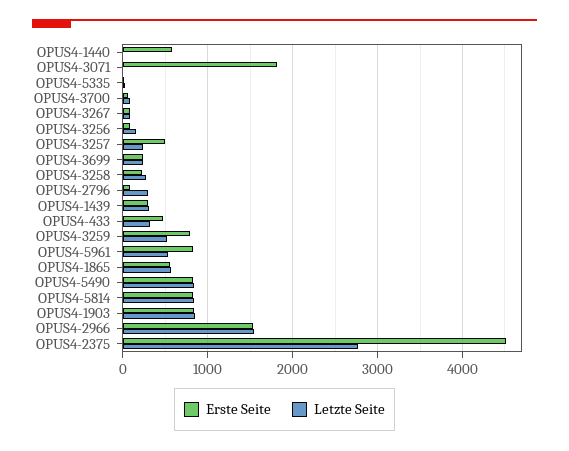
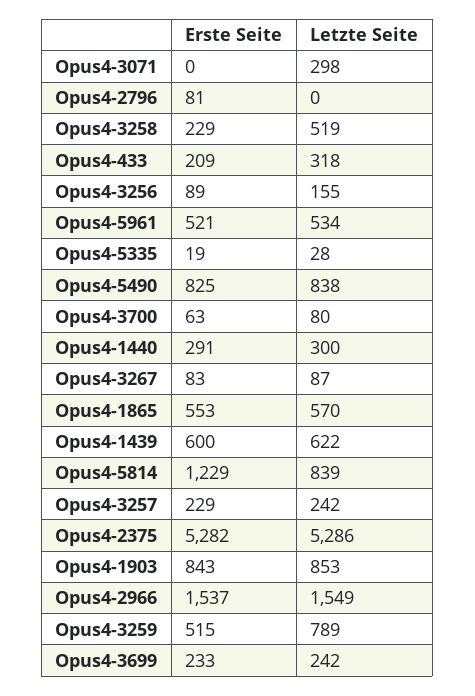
Erste Seite, OPUS4-1440: 600 -> 291
Letzte Seite, OPUS4-1440: 0 -> 300
Erste Seite, OPUS4-3071: 1800 -> 0
Letzte Seite, OPUS4-3071: 0 -> 298
Erste Seite, OPUS4-3257: 500 -> 229
Letzte Seite, OPUS4-3258: 300 -> 519
Letzte Seite, OPUS4-2796: 300 -> 0
Erste Seite, OPUS4-1439: 300 -> 600
Letzte Seite, OPUS4-1439: 300 -> 622
Erste Seite, OPUS4-433: 500 -> 209
Erste Seite, OPUS4-3259: 800 -> 515
Letzte Seite, OPUS4-3259: 500 -> 789
Erste Seite, OPUS4-5961: 800 -> 521
Erste Seite, OPUS4-5814: 800 -> 1229
Erste Seite, OPUS4-2375: 4500 -> 5282
Letzte Seite, OPUS4-2375: 2800 -> 5286

